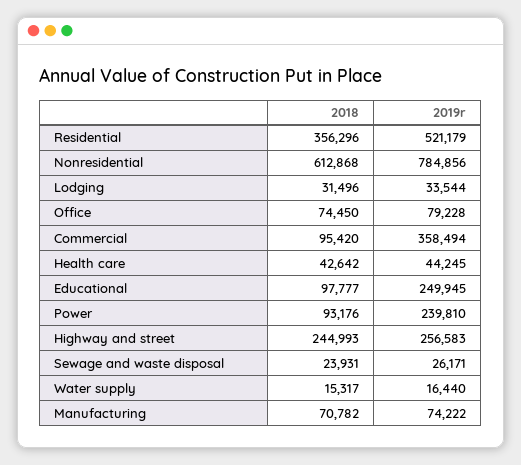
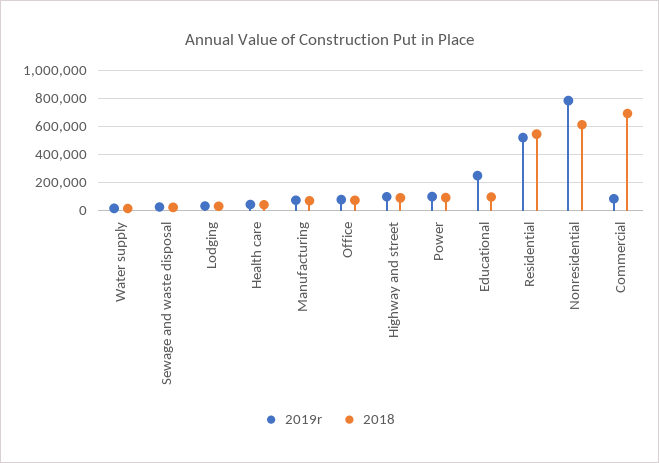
2018, Residential: 356296 -> 550000
2018, Commercial: 95420 -> 700000
2019r, Commercial: 358494 -> 100000
2019r, Power: 239810 -> 100000
2018, Highway and street: 244993 -> 100000
2019r, Highway and street: 256583 -> 100000

